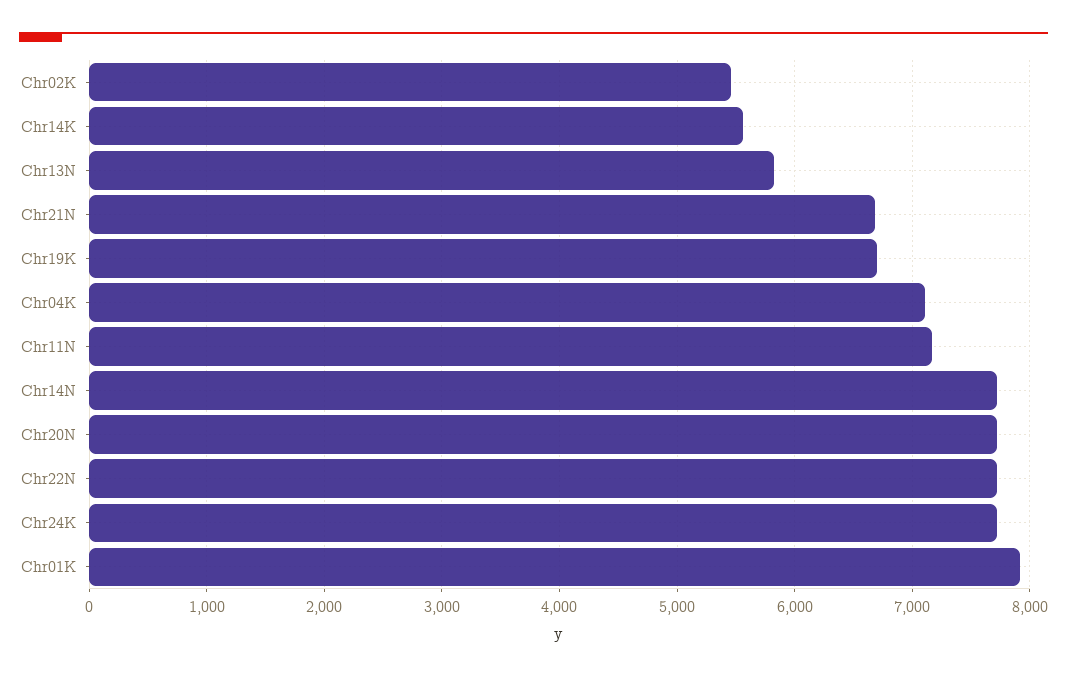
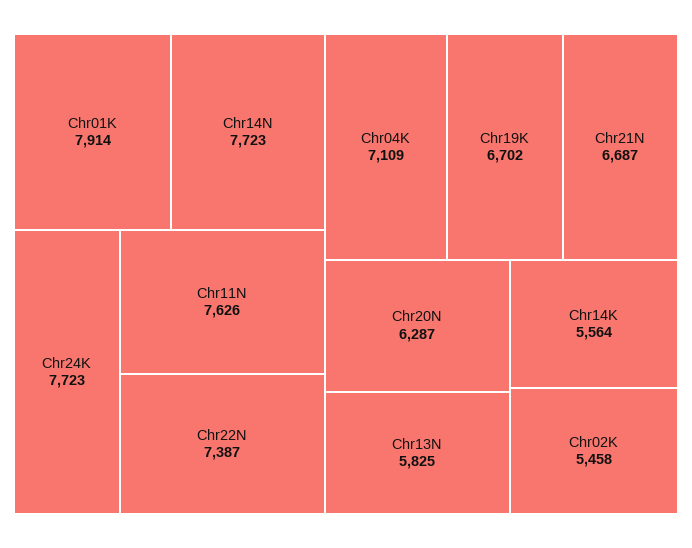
Chr11N: 7200 -> 7626
Chr20N: 7700 -> 6287
Chr22N: 7700 -> 7387

